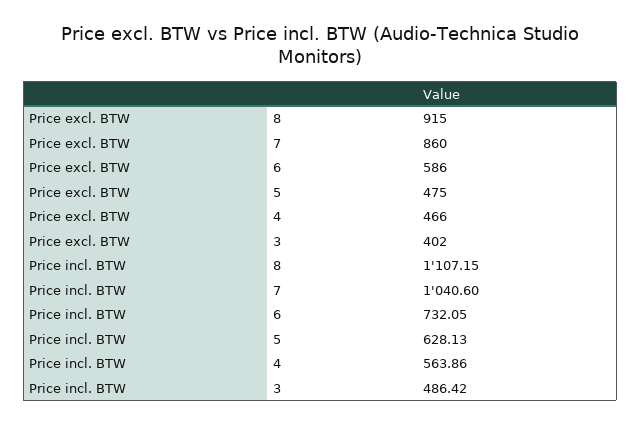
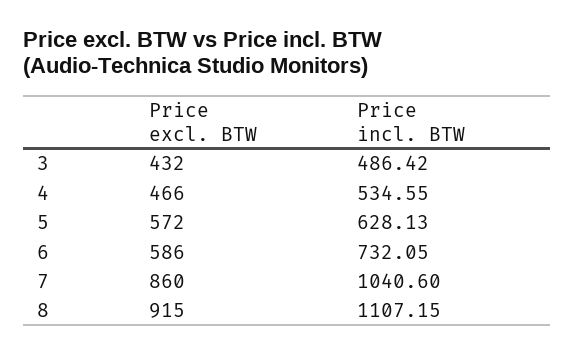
Price excl. BTW, 5: 475 -> 572
Price excl. BTW, 3: 402 -> 432
Price incl. BTW, 4: 563.86 -> 534.55

